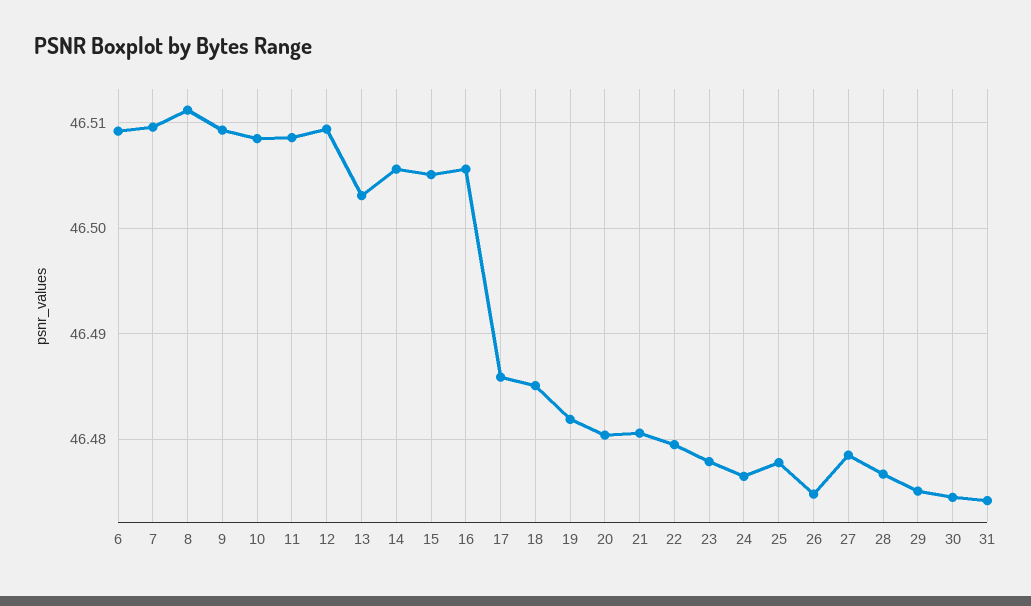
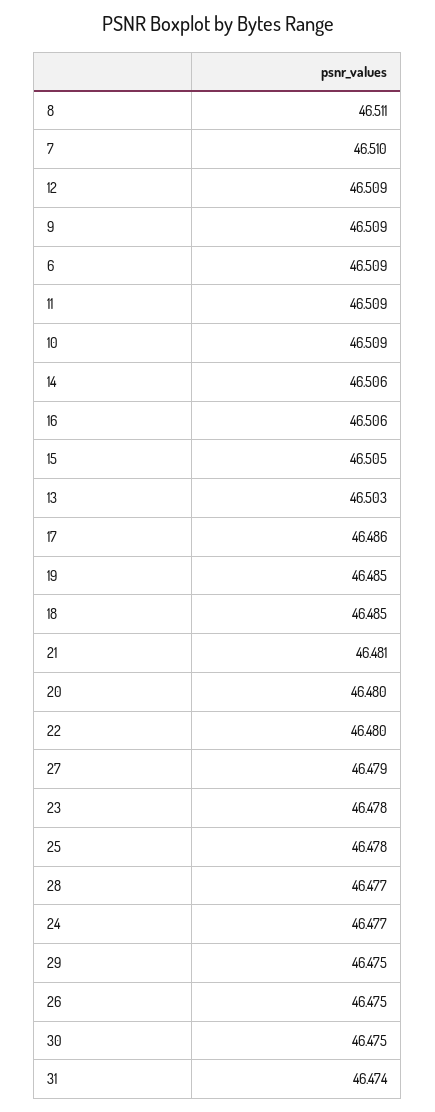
19: 46.482 -> 46.485

